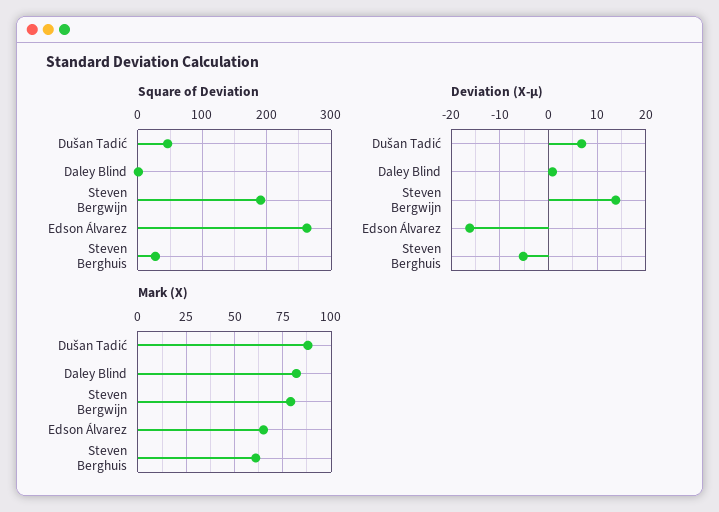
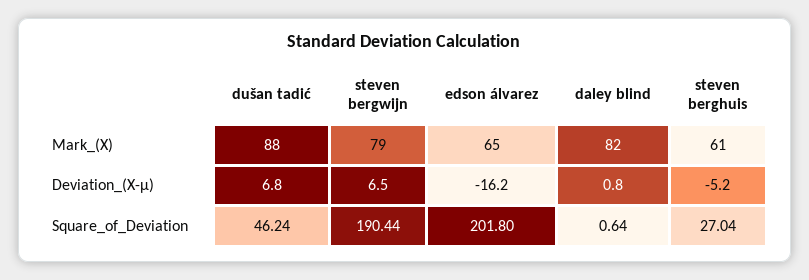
Square of Deviation, Edson Álvarez: 260 -> 201.8
Deviation (X-μ), Steven Bergwijn: 14 -> 6.5

